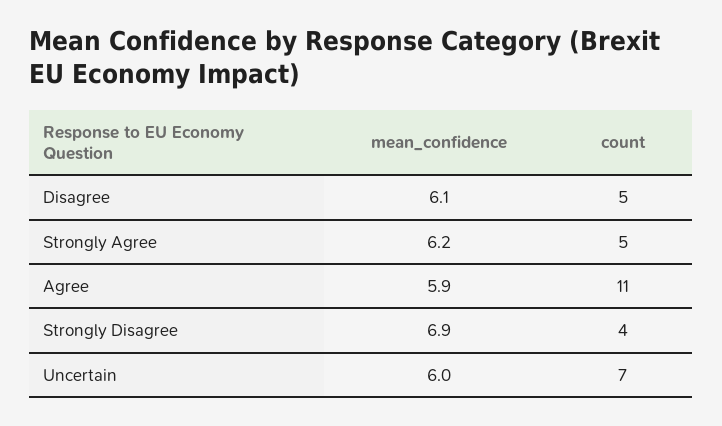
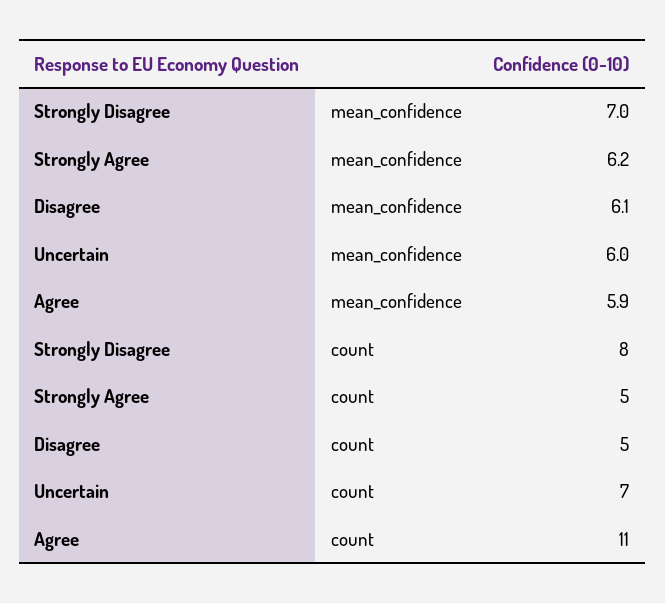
mean_confidence, Strongly Disagree: 6.9 -> 7
count, Strongly Disagree: 4 -> 8

